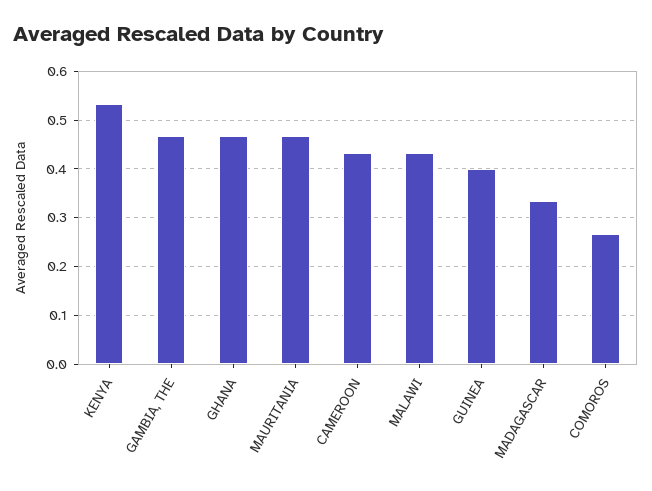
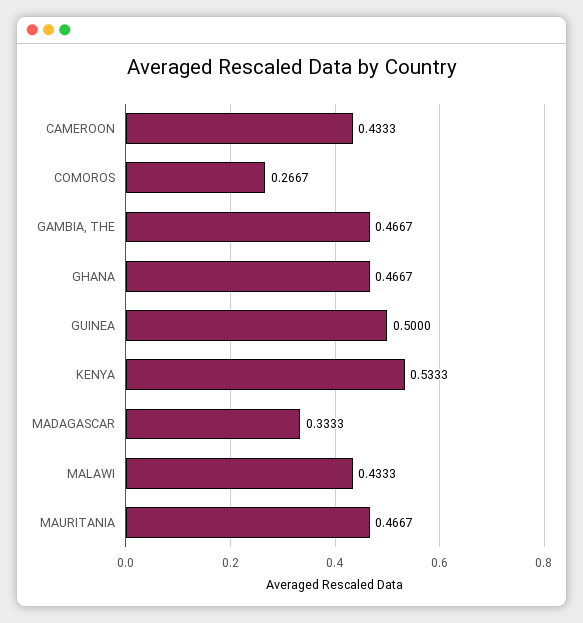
GUINEA: 0.4 -> 0.5

